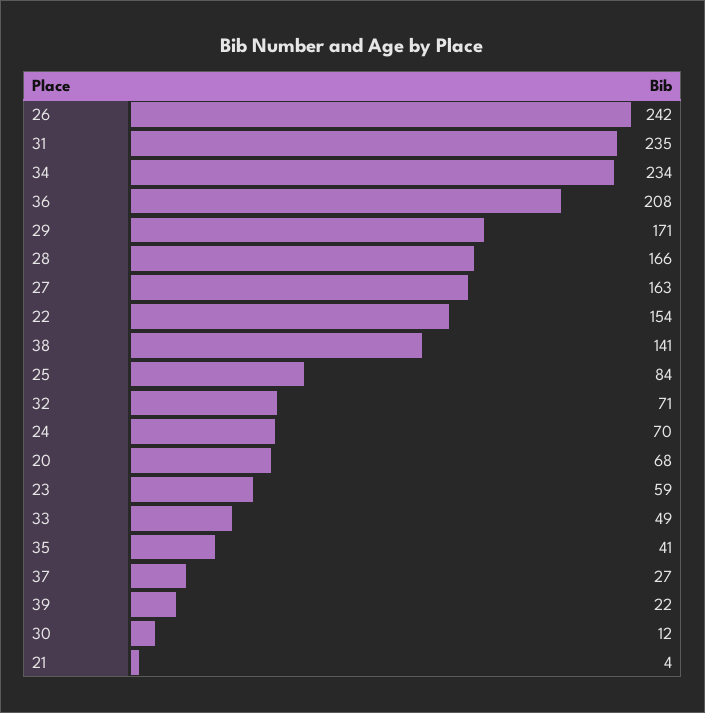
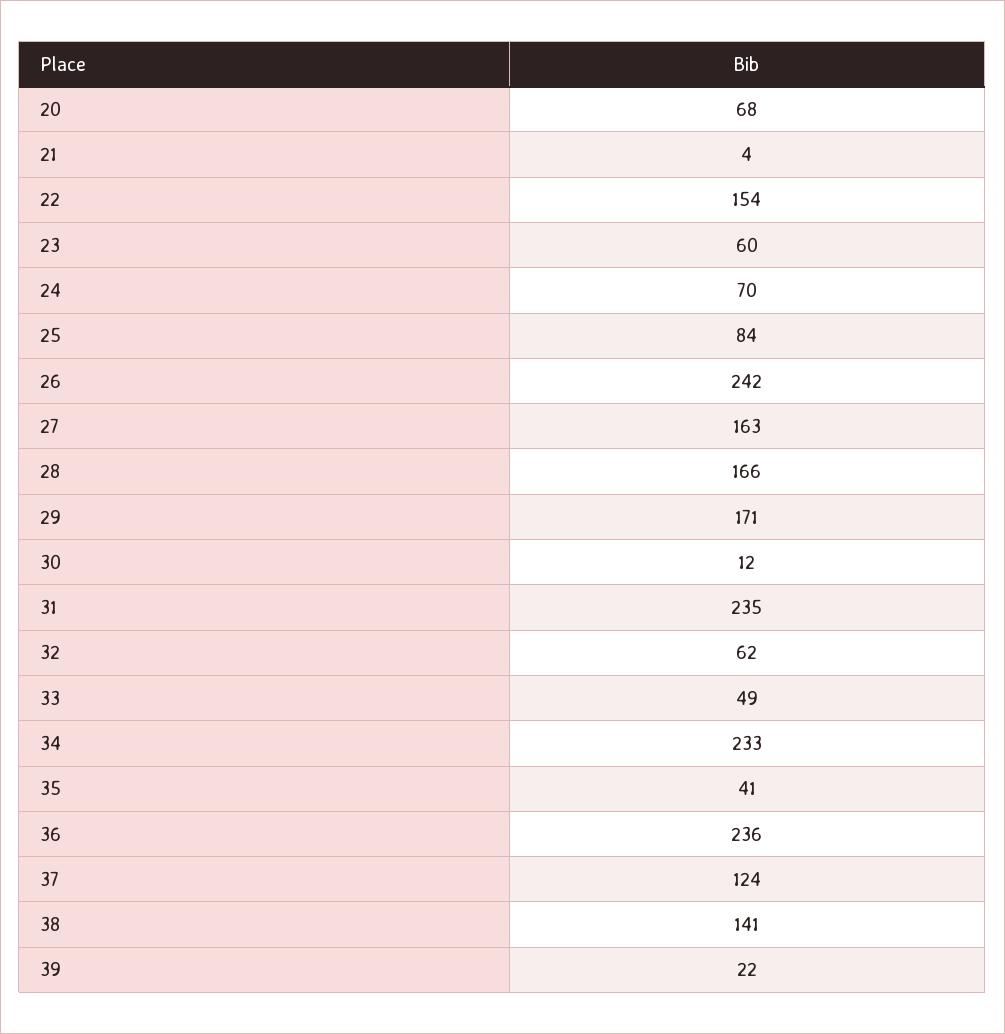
34: 234 -> 233
36: 208 -> 236
32: 71 -> 62
23: 59 -> 60
37: 27 -> 124

